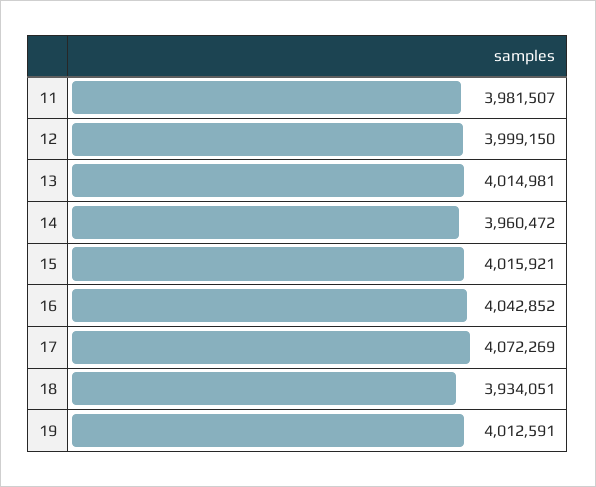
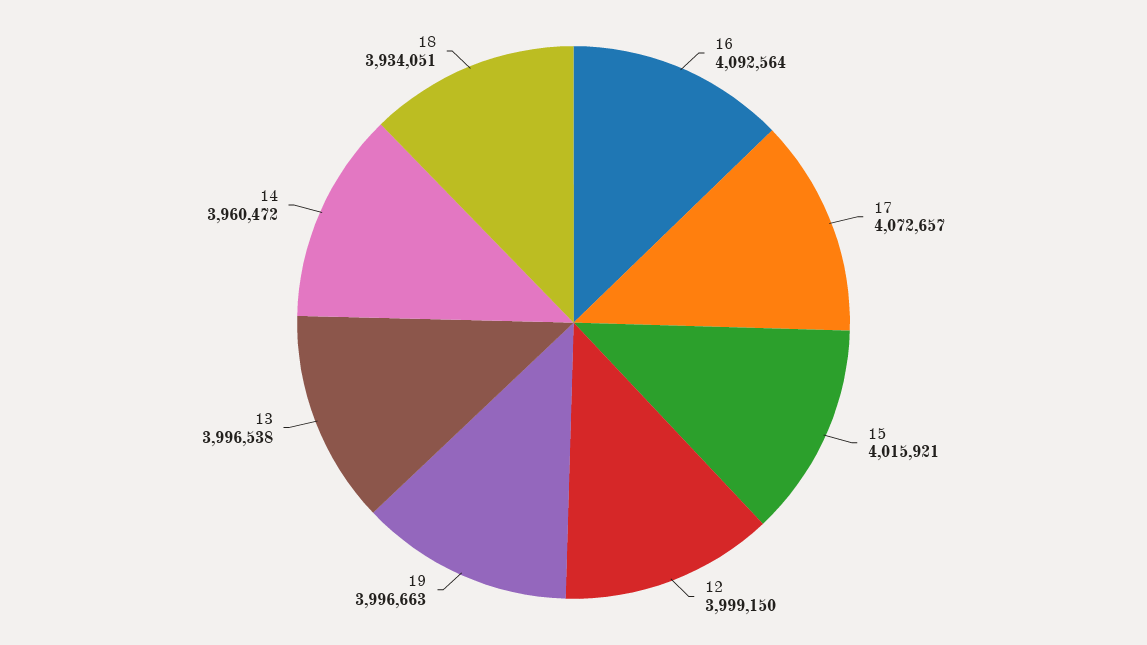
11: 3981507 -> none
13: 4014981 -> 3996538
16: 4042852 -> 4092564
17: 4072269 -> 4072657
19: 4012591 -> 3996663

